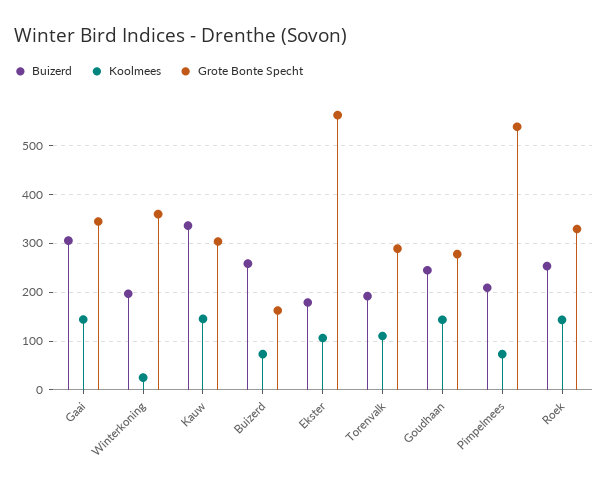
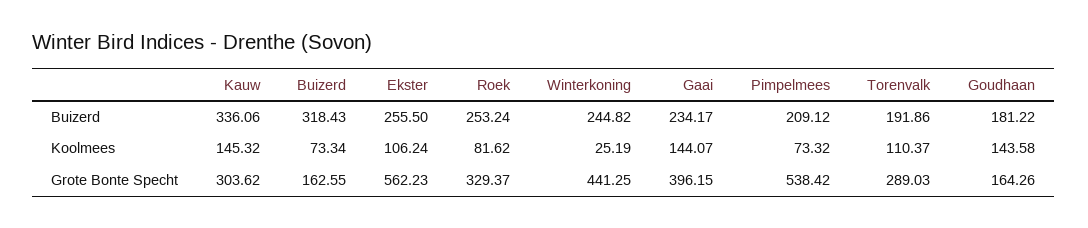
Buizerd, Gaai: 300 -> 234.17
Grote Bonte Specht, Gaai: 340 -> 396.15
Buizerd, Winterkoning: 200 -> 244.82
Grote Bonte Specht, Winterkoning: 360 -> 441.25
Buizerd, Buizerd: 260 -> 318.43
Buizerd, Ekster: 180 -> 255.5
Buizerd, Goudhaan: 240 -> 181.22
Grote Bonte Specht, Goudhaan: 280 -> 164.26
Koolmees, Roek: 140 -> 81.62

